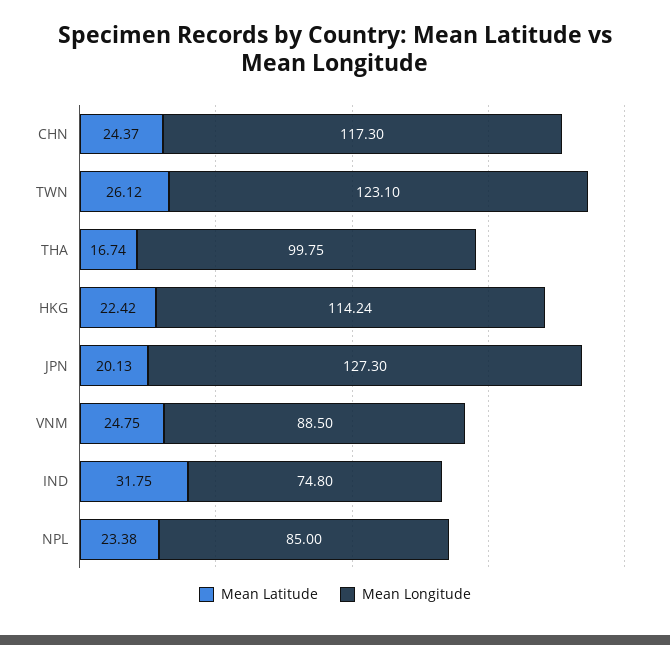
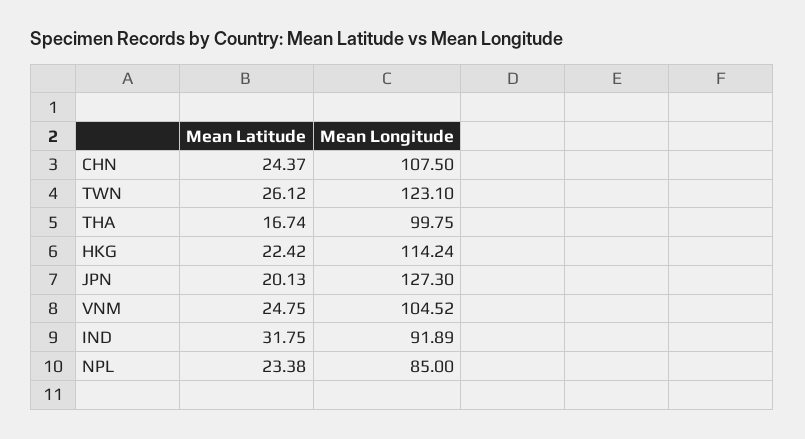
Mean Longitude, CHN: 117.3 -> 107.5
Mean Longitude, VNM: 88.5 -> 104.52
Mean Longitude, IND: 74.8 -> 91.89

